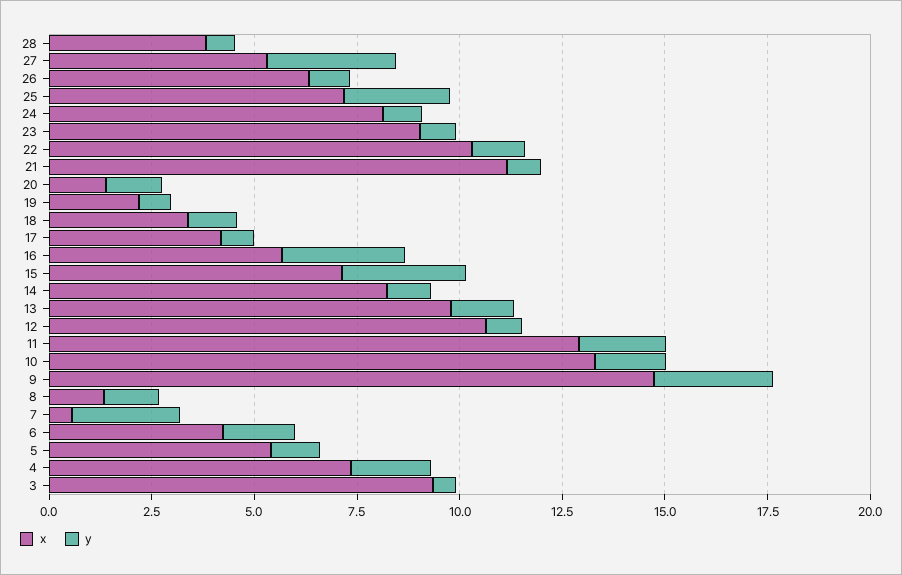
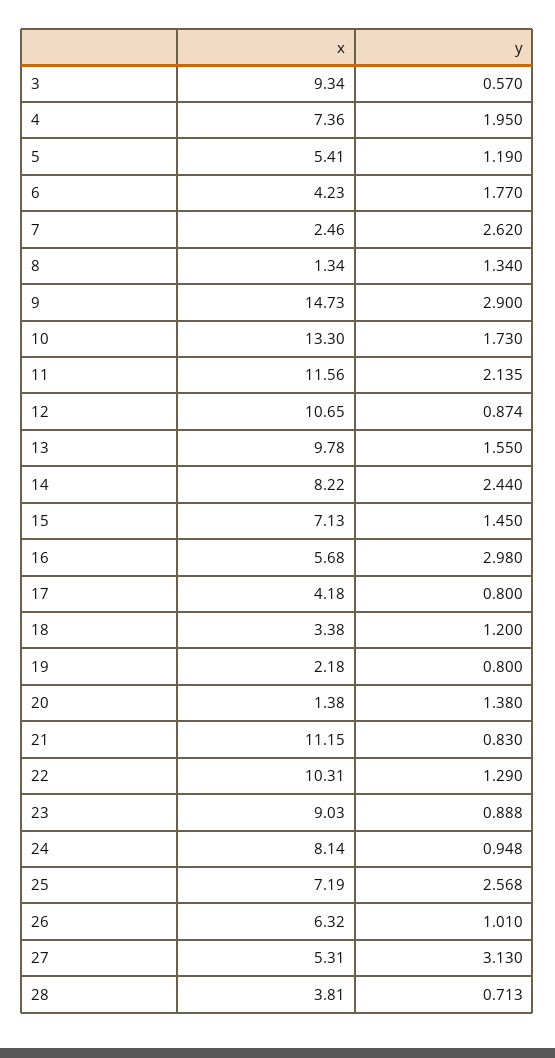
y, 15: 3 -> 1.45
y, 14: 1 -> 2.44
x, 11: 13 -> 11.56
x, 7: 0.5 -> 2.46

